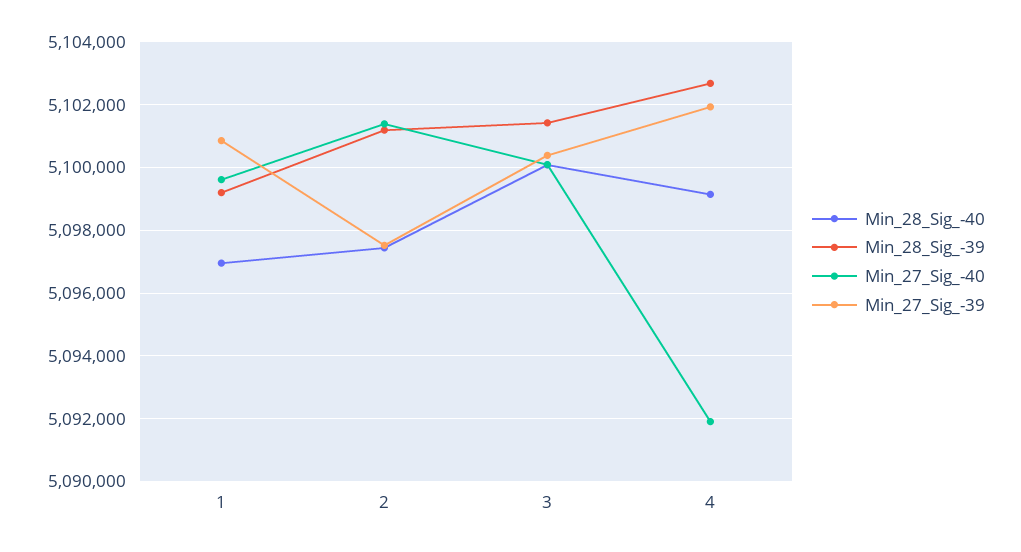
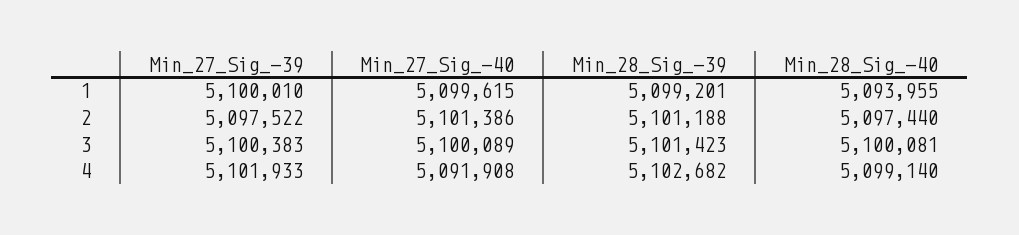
Min_28_Sig_-40, 1: 5097000 -> 5093955
Min_27_Sig_-39, 1: 5100800 -> 5100010

